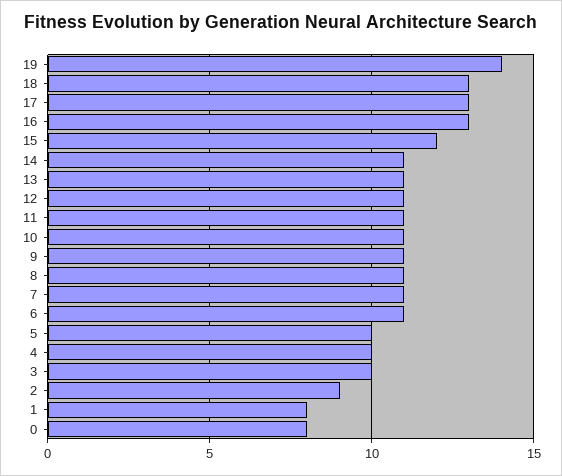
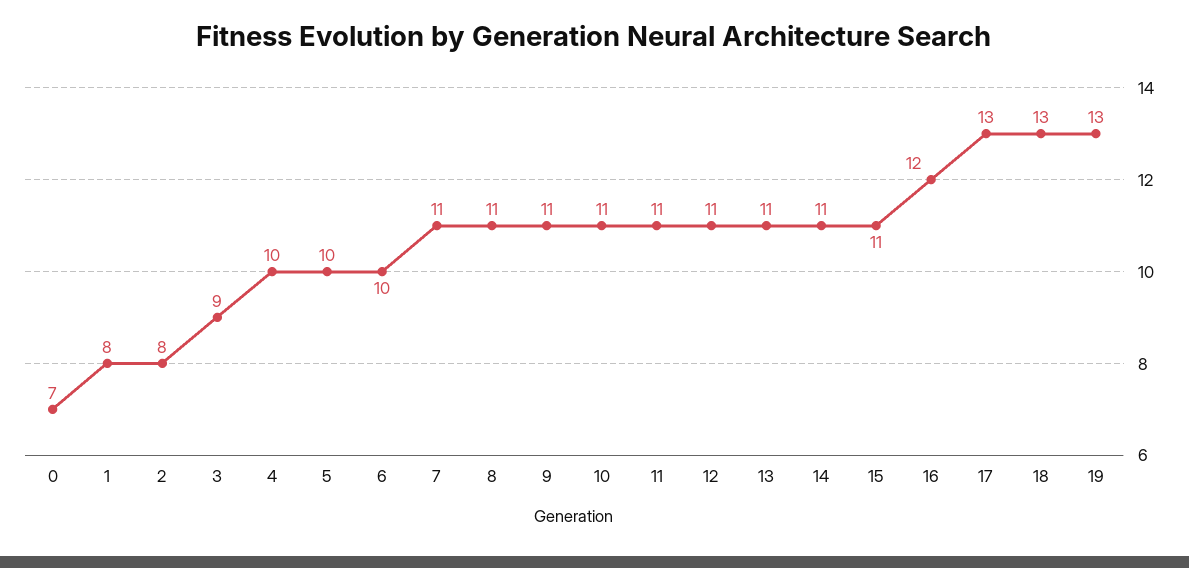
19: 14 -> 13
16: 13 -> 12
15: 12 -> 11
6: 11 -> 10
3: 10 -> 9
2: 9 -> 8
0: 8 -> 7

